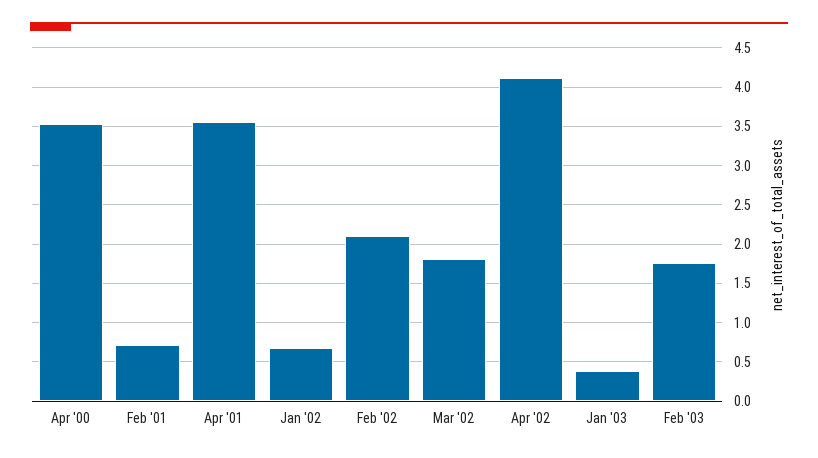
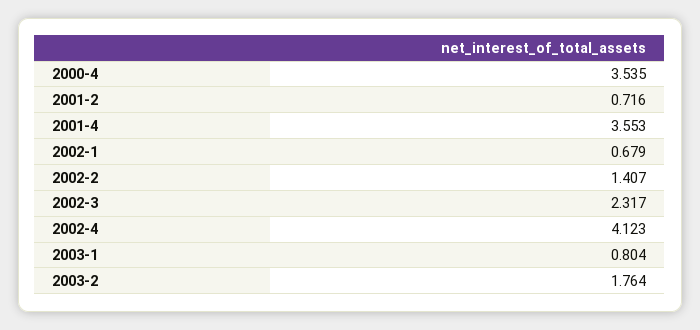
Feb '02: 2.1 -> 1.407
Mar '02: 1.8 -> 2.317
Jan '03: 0.4 -> 0.804

